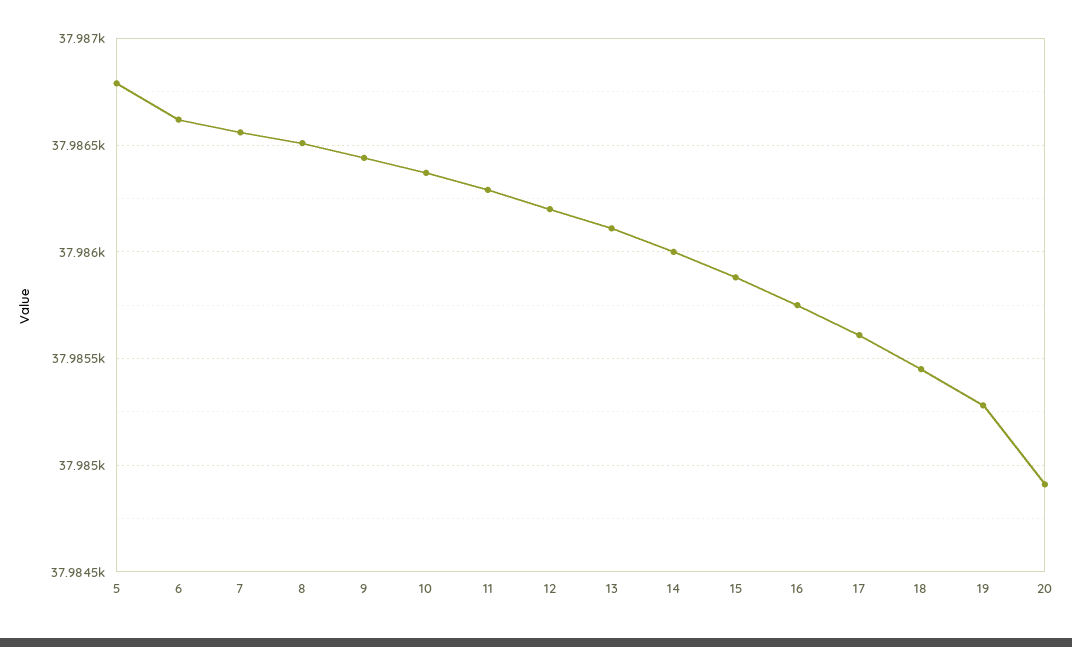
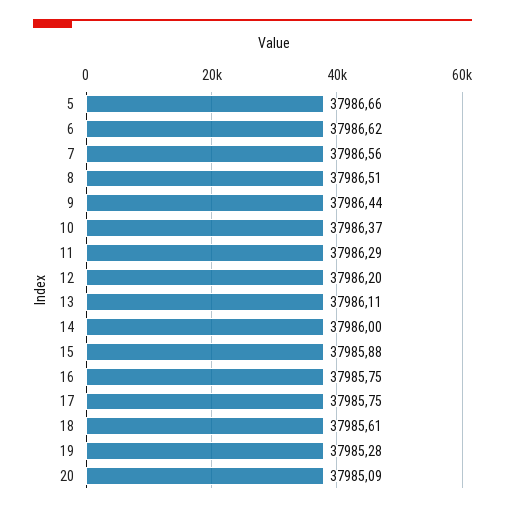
5: 37986.8 -> 37986.66
17: 37985.6 -> 37985.75
18: 37985.45 -> 37985.61
20: 37984.9 -> 37985.09

